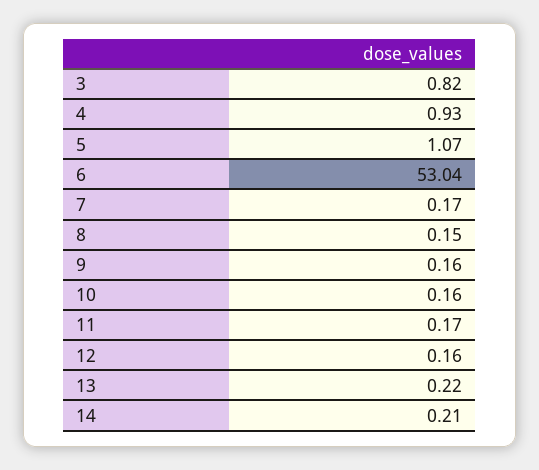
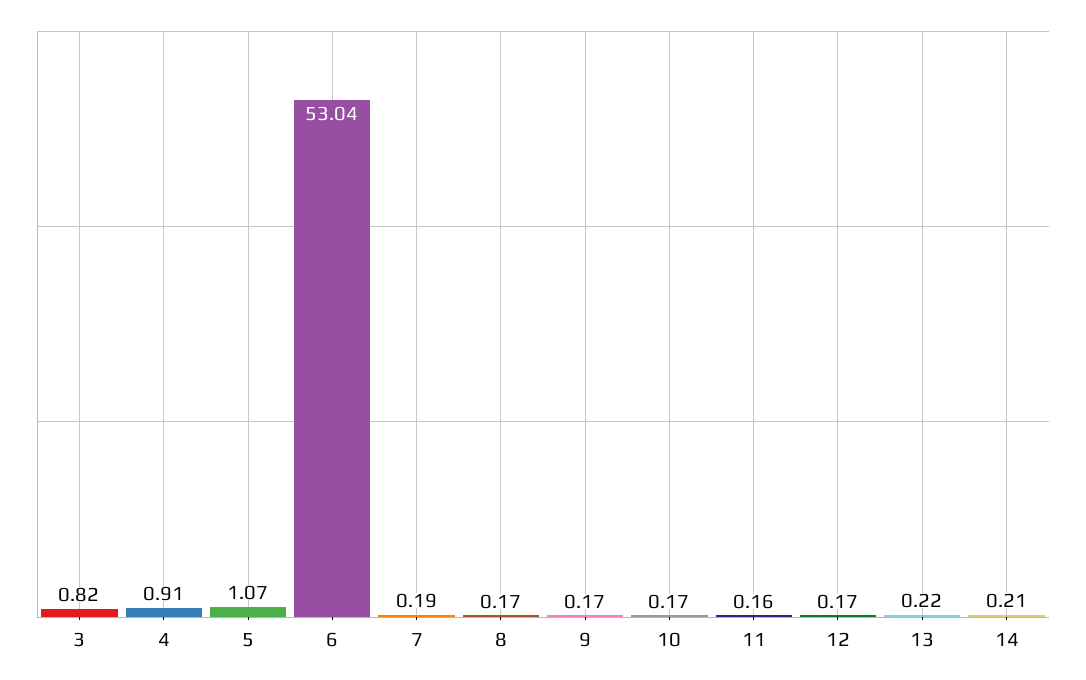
4: 0.93 -> 0.91
7: 0.17 -> 0.19
8: 0.15 -> 0.17
9: 0.16 -> 0.17
10: 0.16 -> 0.17
11: 0.17 -> 0.16
12: 0.16 -> 0.17

